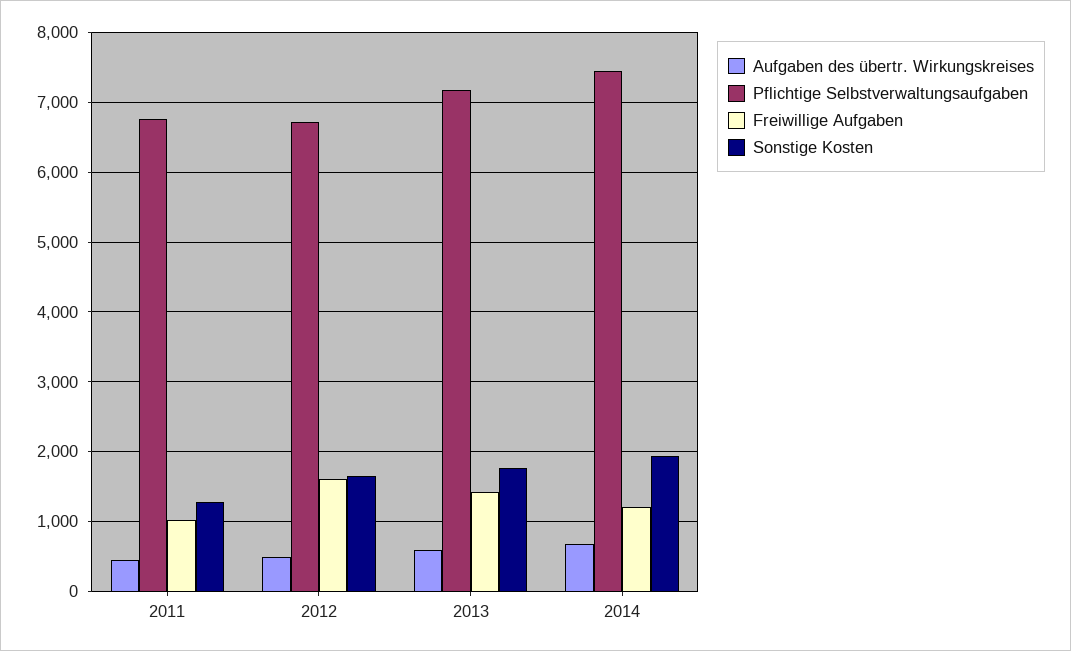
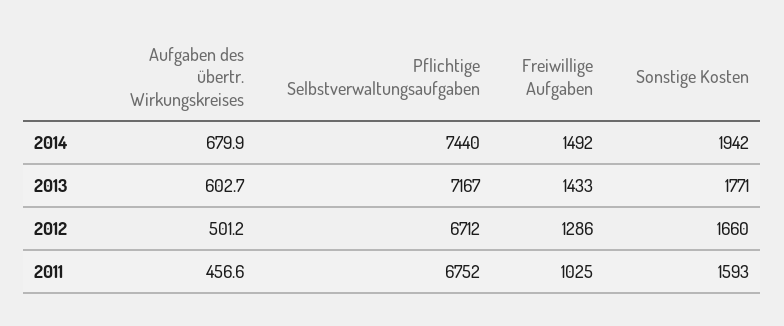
Sonstige Kosten, 2011: 1300 -> 1593
Freiwillige Aufgaben, 2012: 1600 -> 1286
Freiwillige Aufgaben, 2014: 1200 -> 1492

